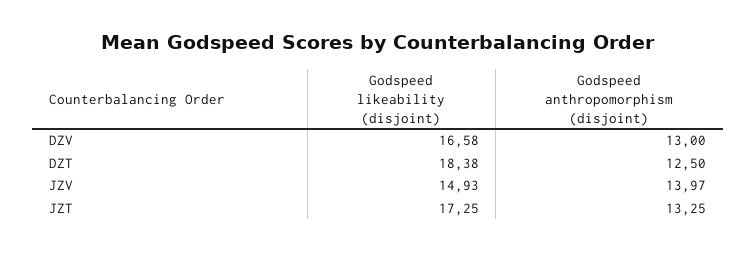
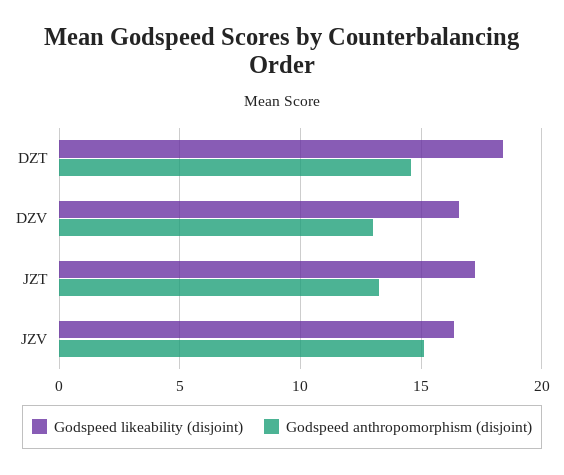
Godspeed anthropomorphism (disjoint), DZT: 12.5 -> 14.5
Godspeed likeability (disjoint), JZV: 14.93 -> 16.5
Godspeed anthropomorphism (disjoint), JZV: 13.97 -> 15

